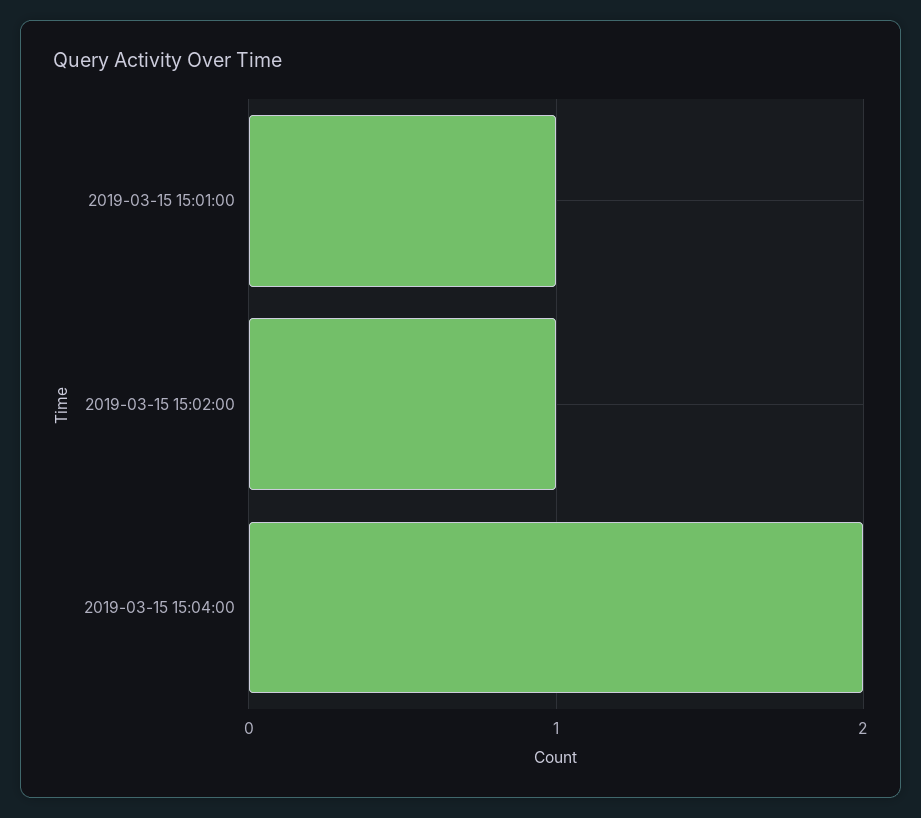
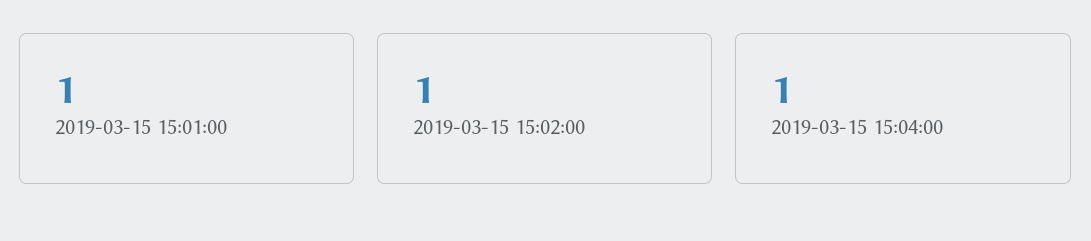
2019-03-15 15:04:00: 2 -> 1

